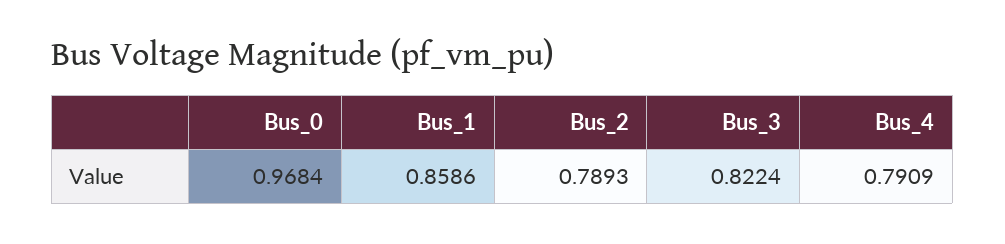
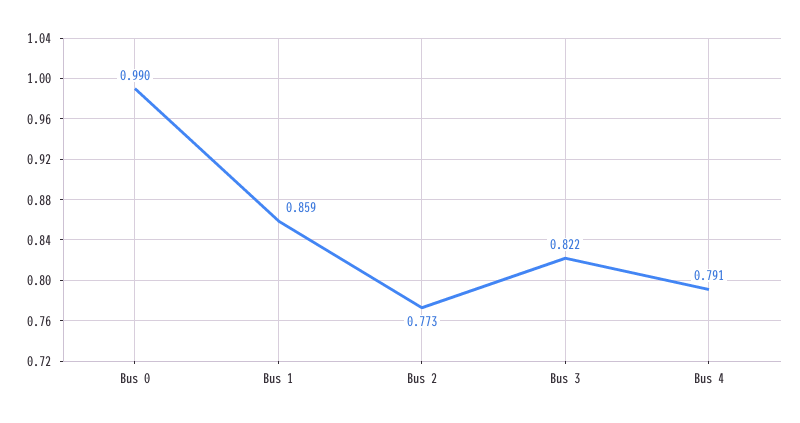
Bus_0: 0.9684 -> 0.99
Bus_2: 0.7893 -> 0.773

